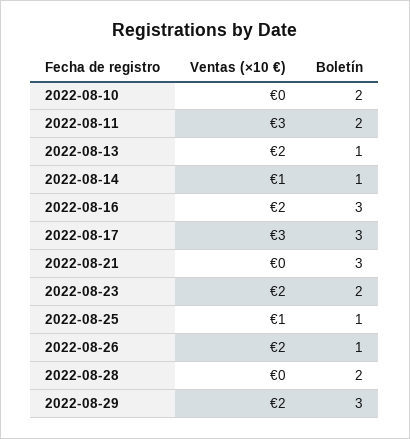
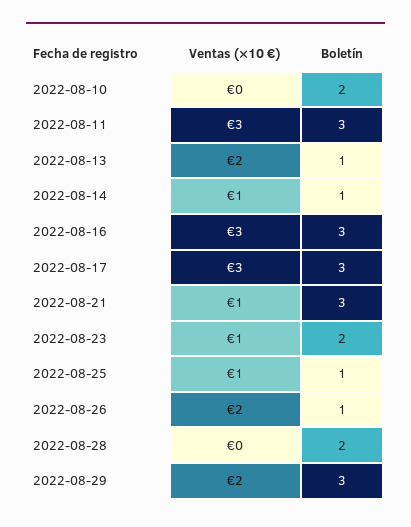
Boletín, 2022-08-11: 2 -> 3
Ventas (×10 €), 2022-08-16: 2 -> 3
Ventas (×10 €), 2022-08-21: 0 -> 1
Ventas (×10 €), 2022-08-23: 2 -> 1

